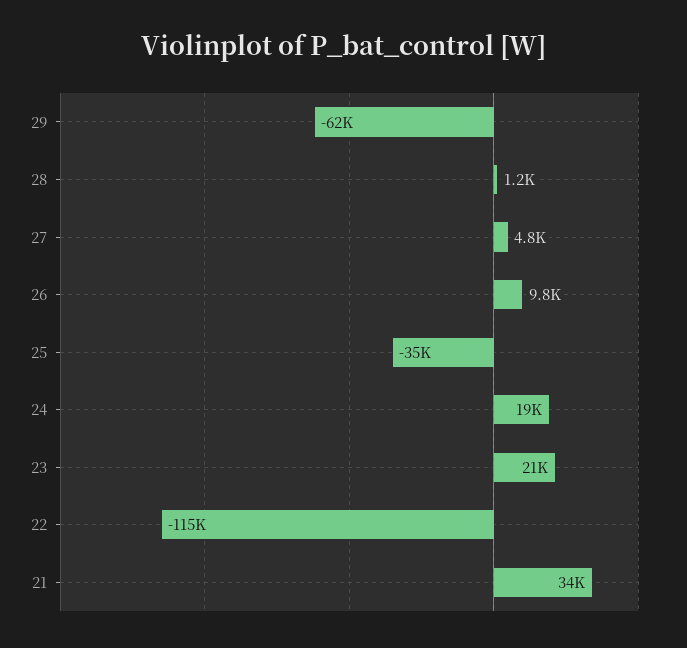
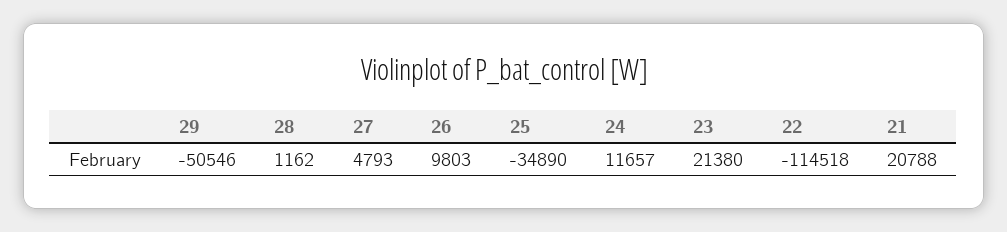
29: -62000 -> -50546
24: 19000 -> 11657
21: 34000 -> 20788

